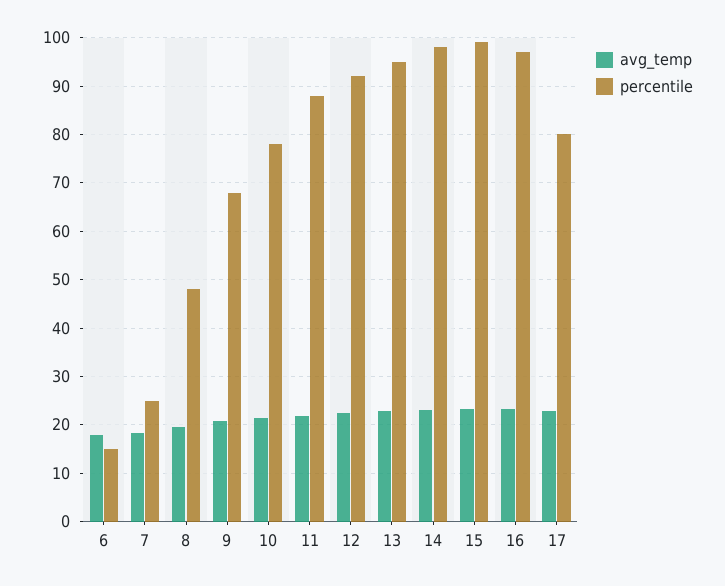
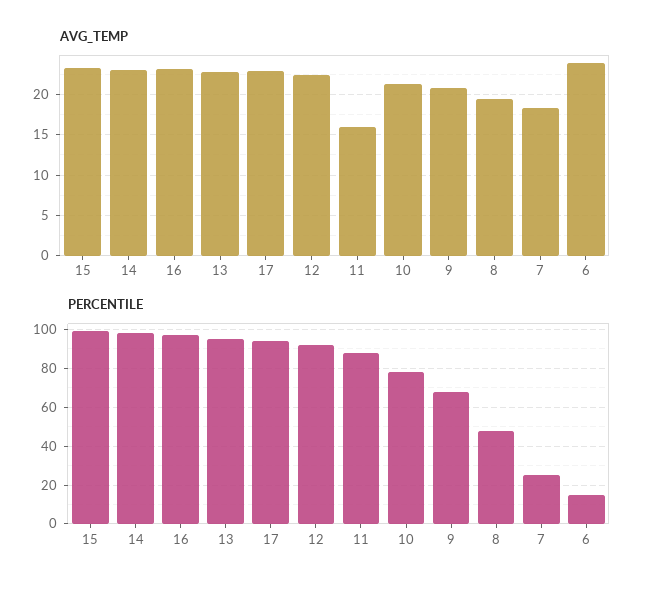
avg_temp, 6: 18 -> 24
avg_temp, 11: 22 -> 16
percentile, 17: 80 -> 95

